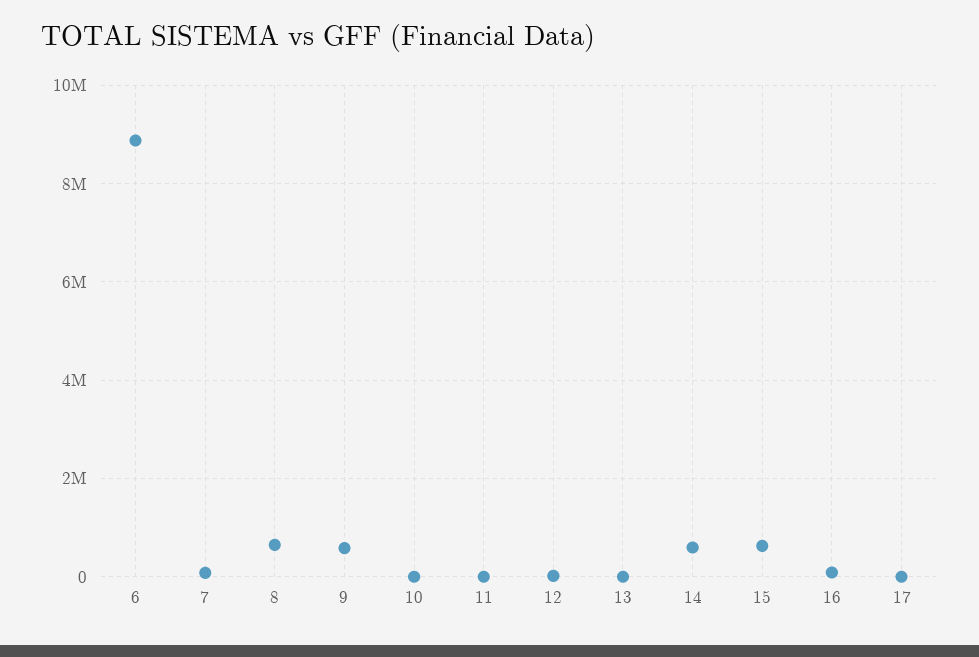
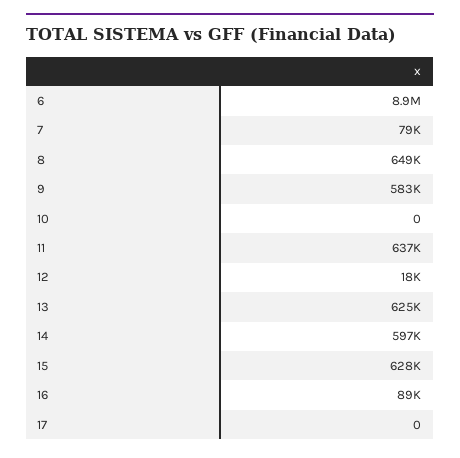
11: 0 -> 637000
13: 0 -> 625000

